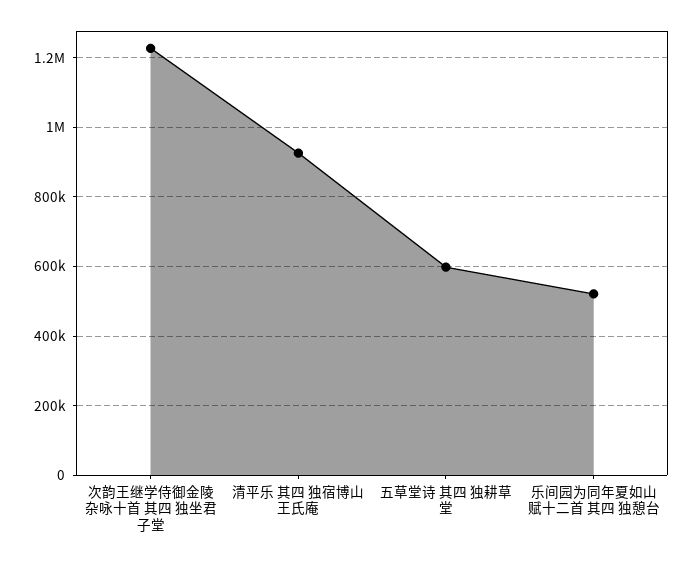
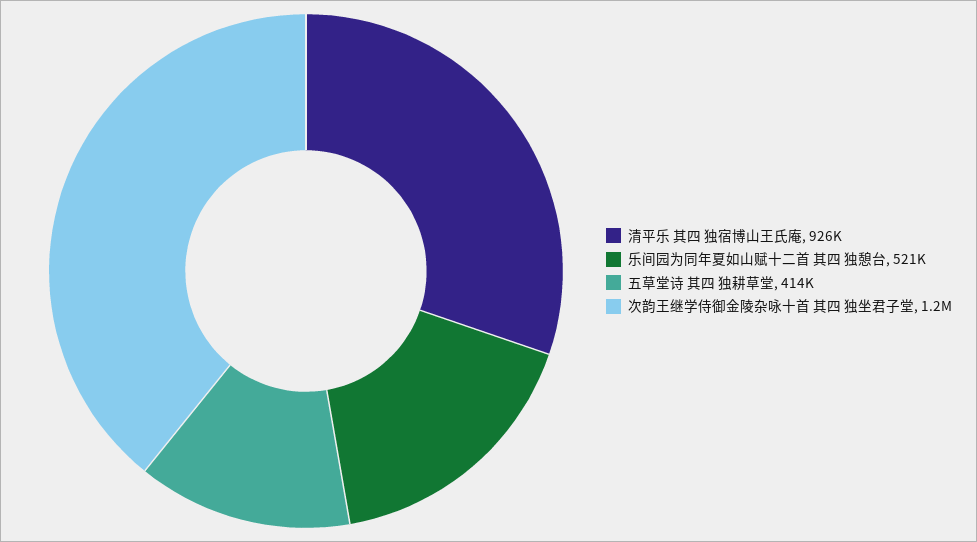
五草堂诗 其四 独耕草堂: 600000 -> 414000

